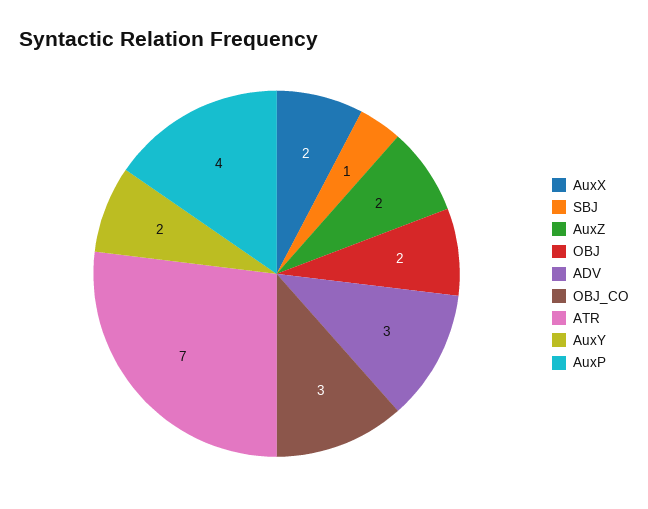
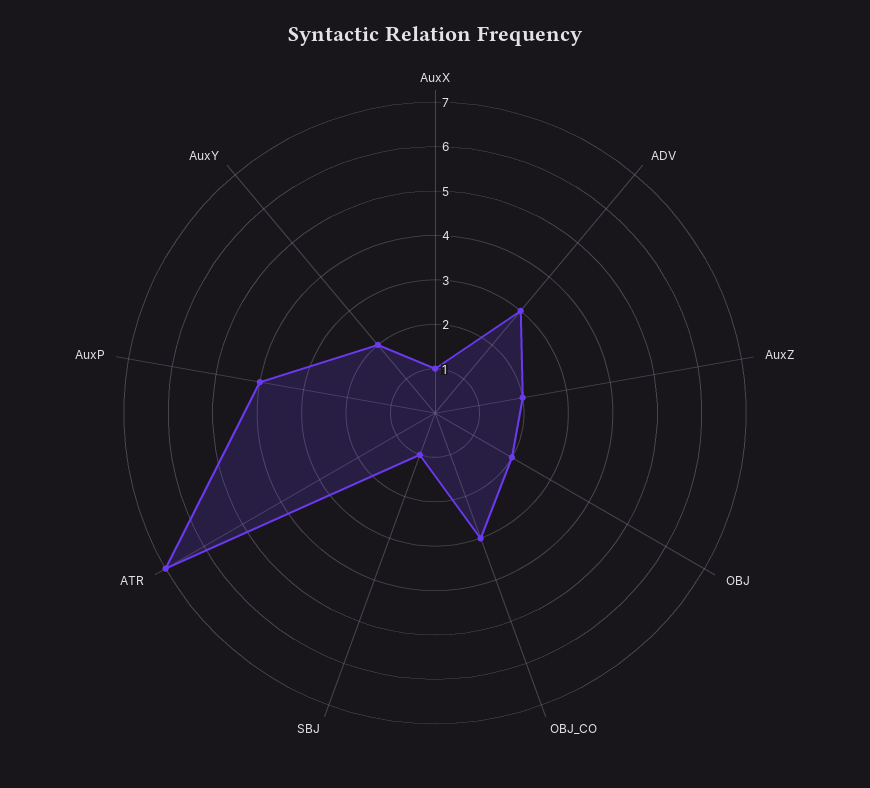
AuxX: 2 -> 1

